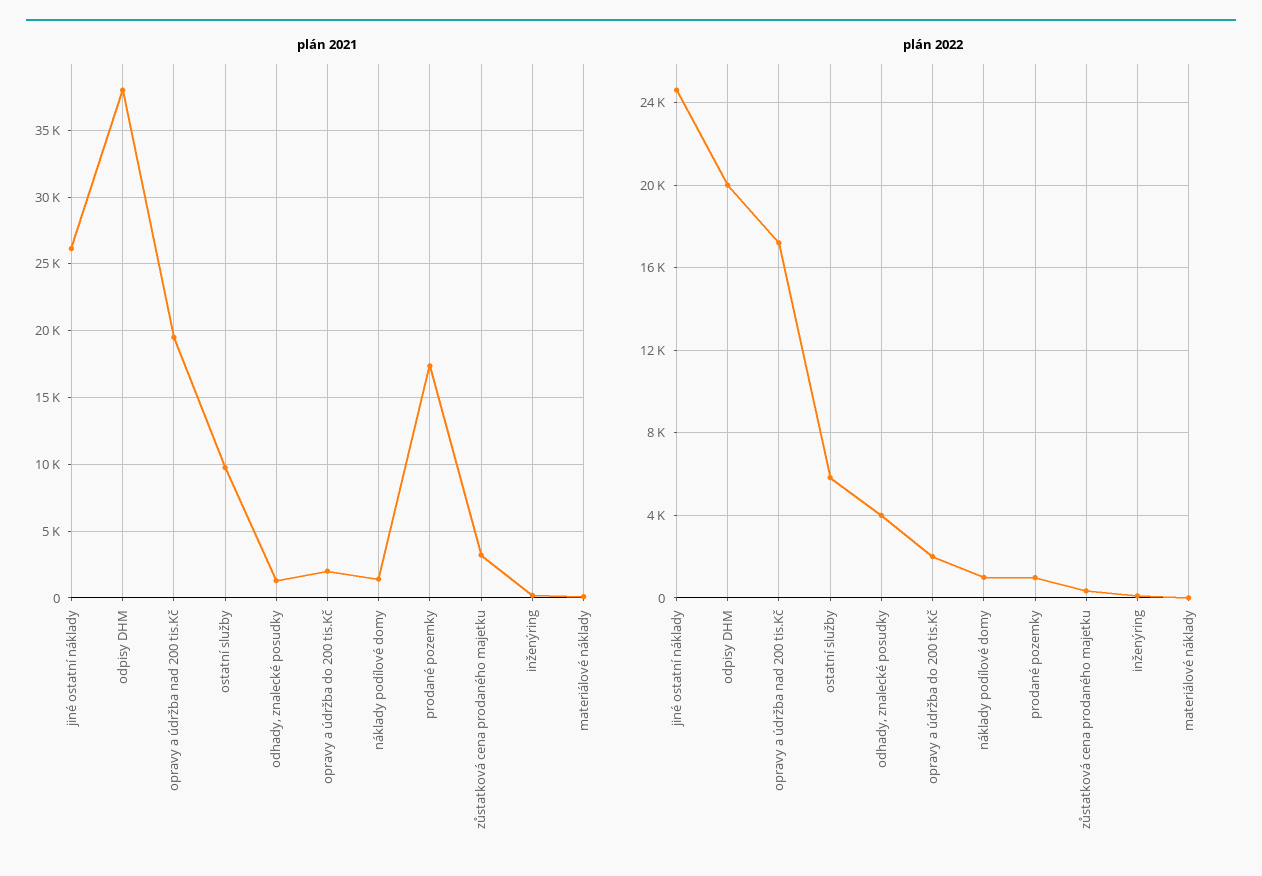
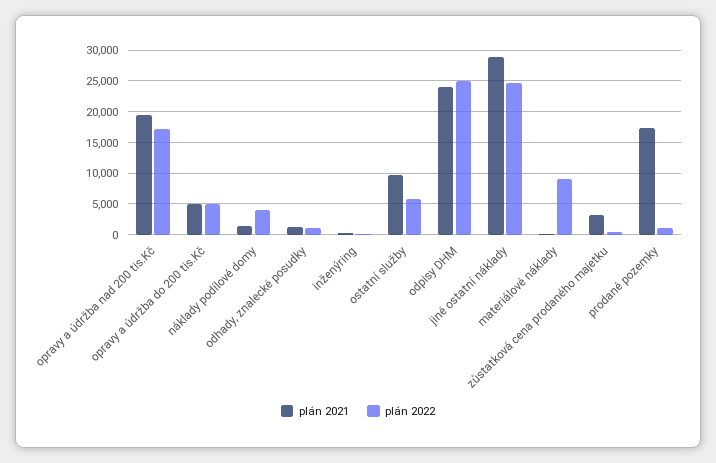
plán 2021, jiné ostatní náklady: 26000 -> 29000
plán 2021, odpisy DHM: 38000 -> 24000
plán 2021, opravy a údržba do 200 tis.Kč: 2000 -> 5000
plán 2022, odpisy DHM: 20000 -> 25000
plán 2022, odhady, znalecké posudky: 4000 -> 1000
plán 2022, opravy a údržba do 200 tis.Kč: 2000 -> 5000
plán 2022, náklady podílové domy: 1000 -> 4000
plán 2022, materiálové náklady: 0 -> 9000

